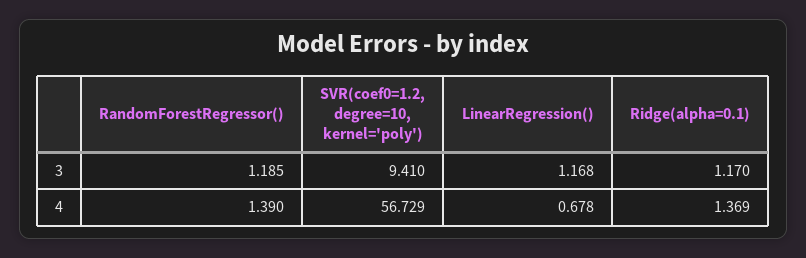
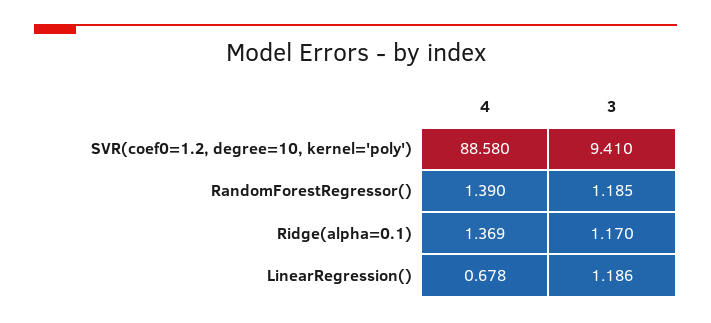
LinearRegression(), 3: 1.168 -> 1.186
SVR(coef0=1.2, degree=10, kernel='poly'), 4: 56.729 -> 88.58

